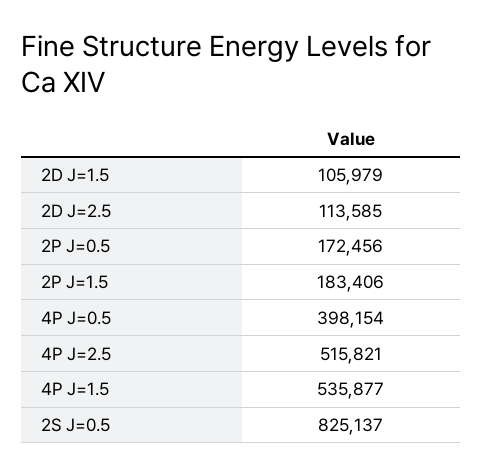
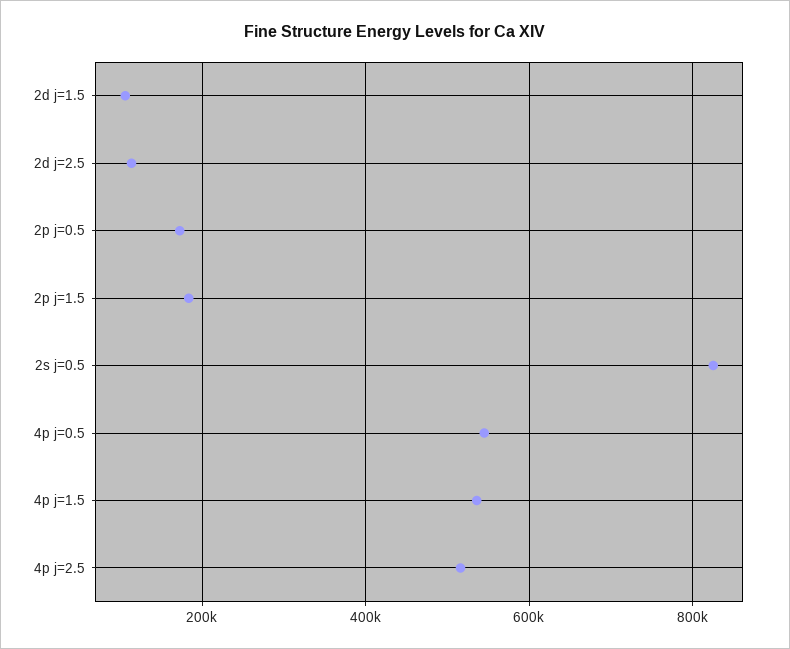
4P J=0.5: 398154 -> 540000

